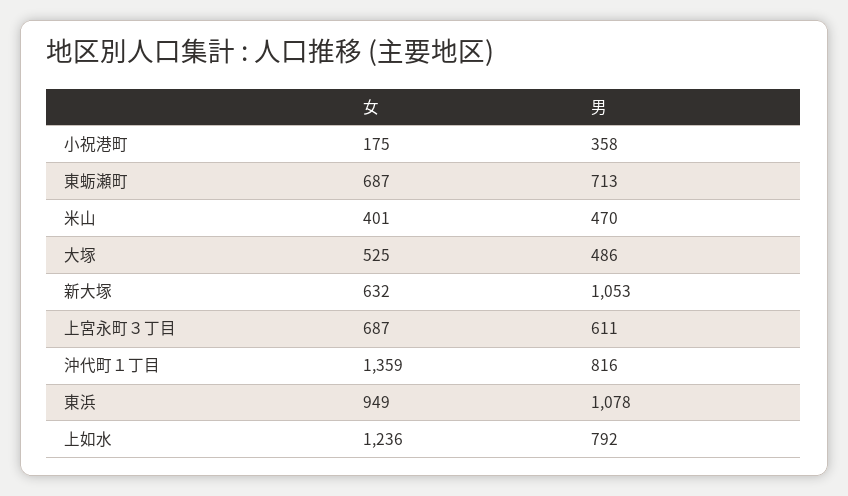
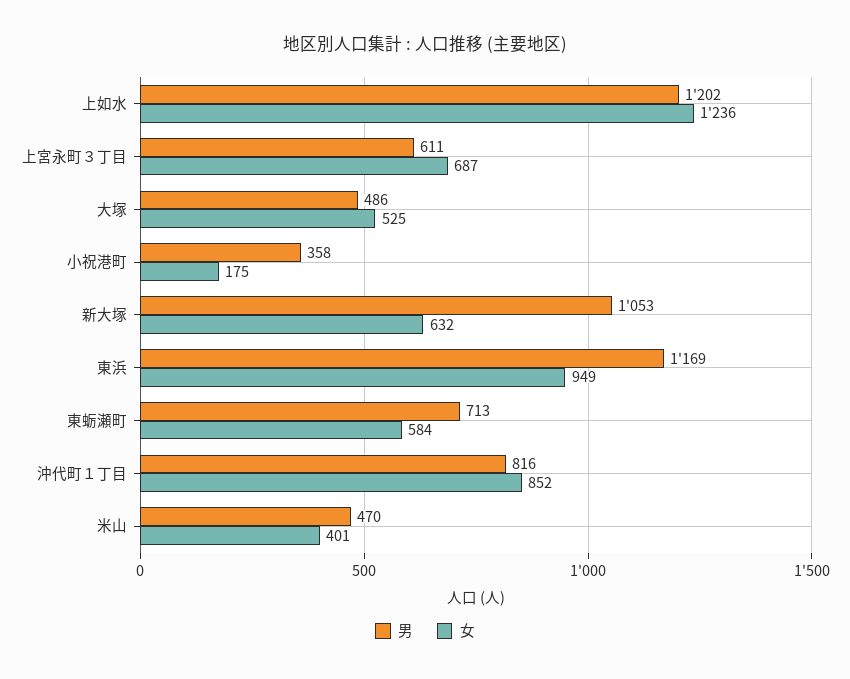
女, 東蛎瀬町: 687 -> 584
女, 沖代町１丁目: 1359 -> 852
男, 東浜: 1078 -> 1169
男, 上如水: 792 -> 1202

